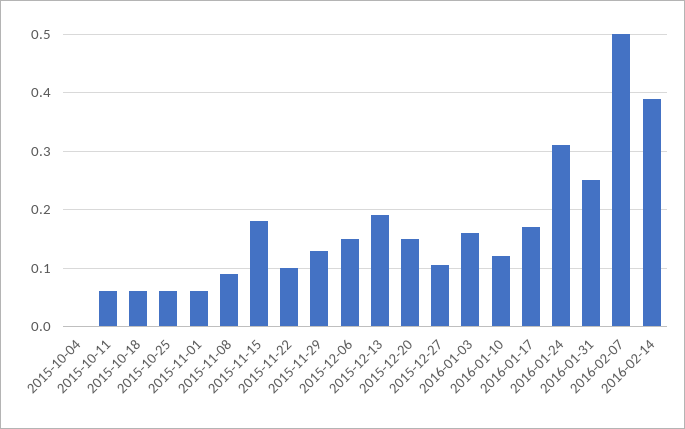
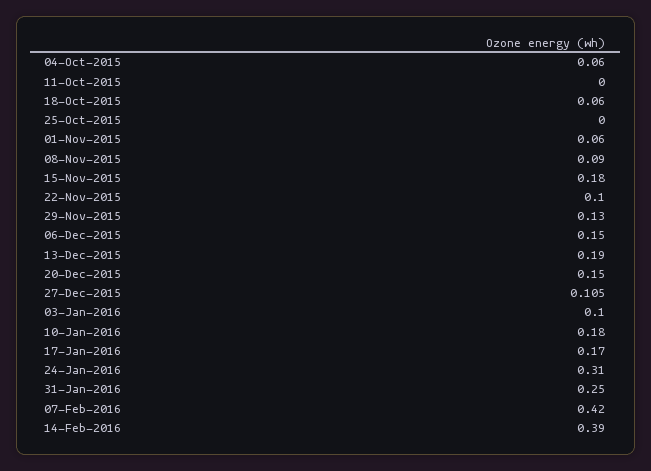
2015-10-04: 0 -> 0.06
2015-10-11: 0.06 -> 0
2015-10-25: 0.06 -> 0
2016-01-03: 0.16 -> 0.1
2016-01-10: 0.12 -> 0.18
2016-02-07: 0.5 -> 0.42

